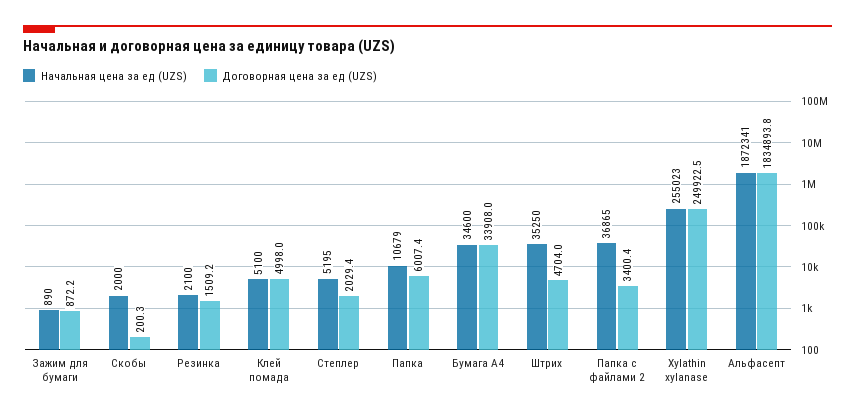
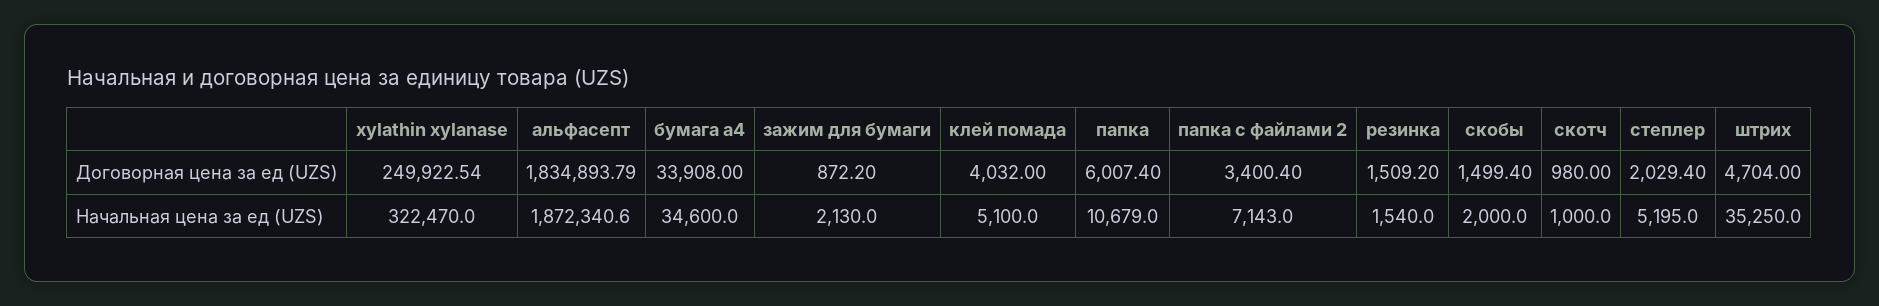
Начальная цена за ед (UZS), Зажим для бумаги: 890 -> 2130
Договорная цена за ед (UZS), Скобы: 200.3 -> 1499.4
Начальная цена за ед (UZS), Резинка: 2100 -> 1540
Договорная цена за ед (UZS), Клей помада: 4998 -> 4032
Начальная цена за ед (UZS), Папка с файлами 2: 36865 -> 7143
Начальная цена за ед (UZS), Xylathin xylanase: 255023 -> 322470
Договорная цена за ед (UZS), скотч: none -> 980
Начальная цена за ед (UZS), скотч: none -> 1000

